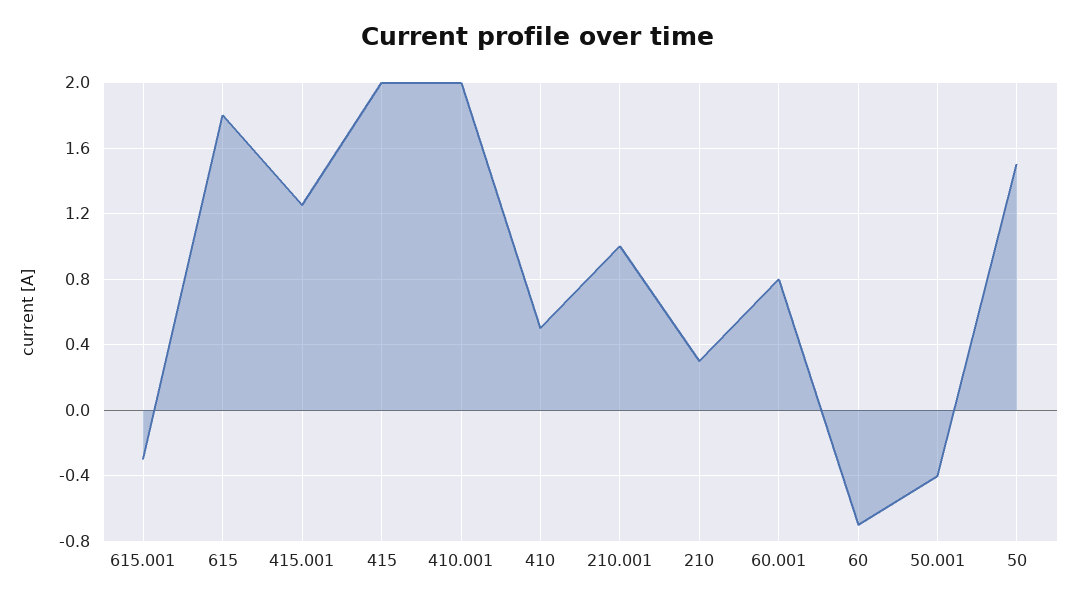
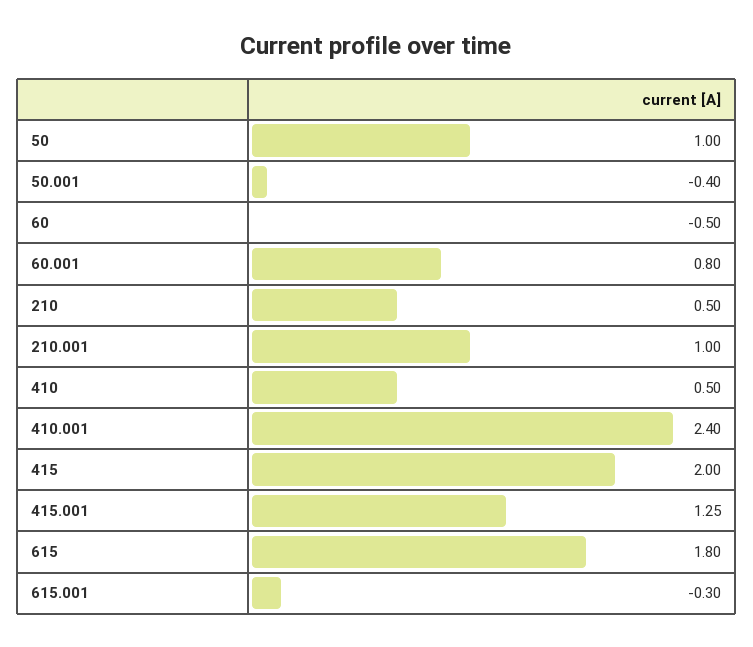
410.001: 2 -> 2.4
210: 0.3 -> 0.5
60: -0.7 -> -0.5
50: 1.5 -> 1

